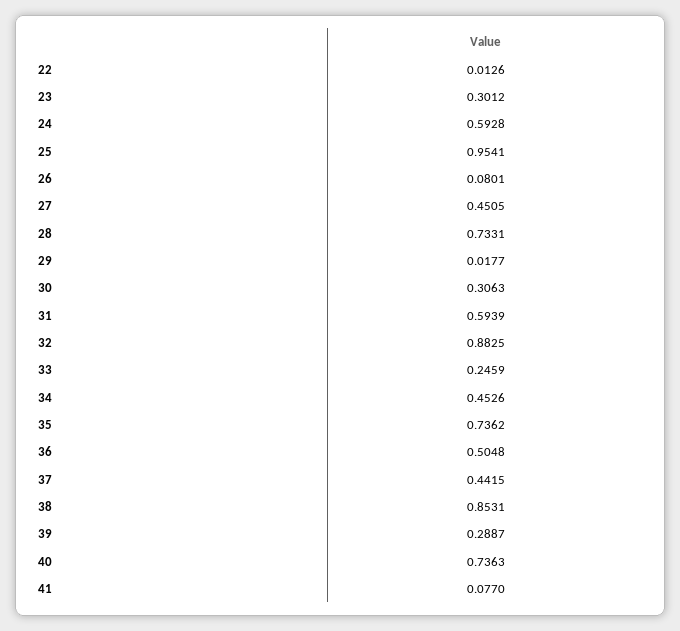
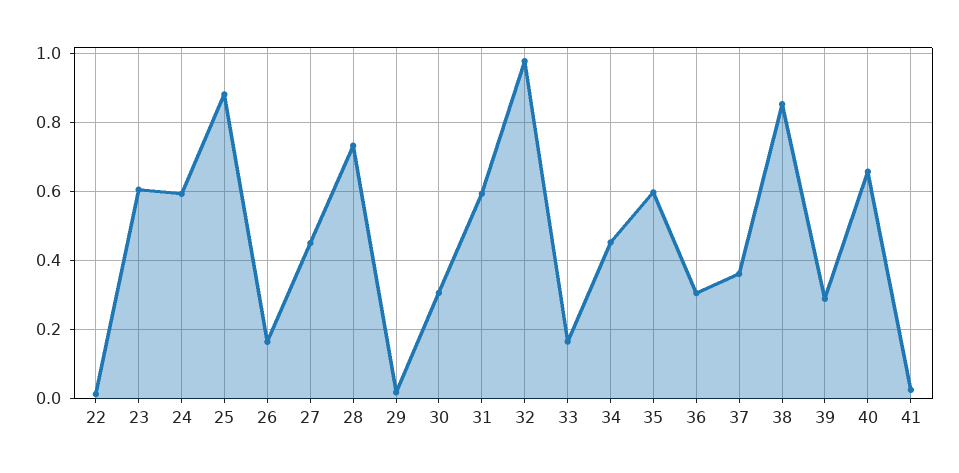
23: 0.3012 -> 0.6
25: 0.9541 -> 0.88
26: 0.0801 -> 0.16
32: 0.8825 -> 0.98
33: 0.2459 -> 0.16
35: 0.7362 -> 0.6
36: 0.5048 -> 0.3
37: 0.4415 -> 0.36
40: 0.7363 -> 0.66
41: 0.077 -> 0.02

